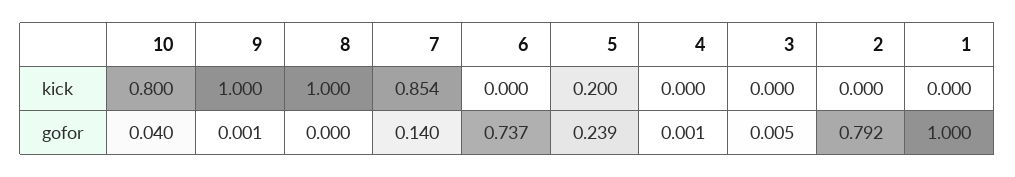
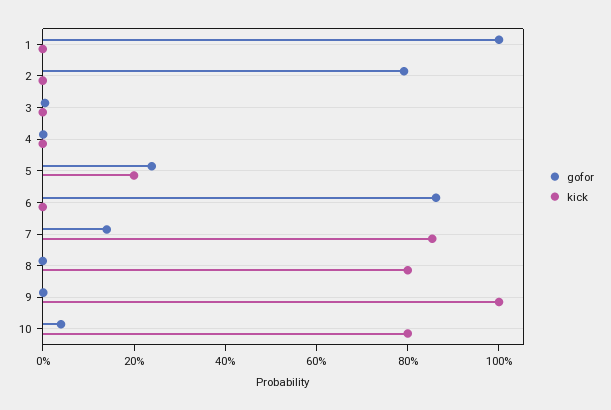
kick, 8: 1 -> 0.8
gofor, 6: 0.737 -> 0.85

